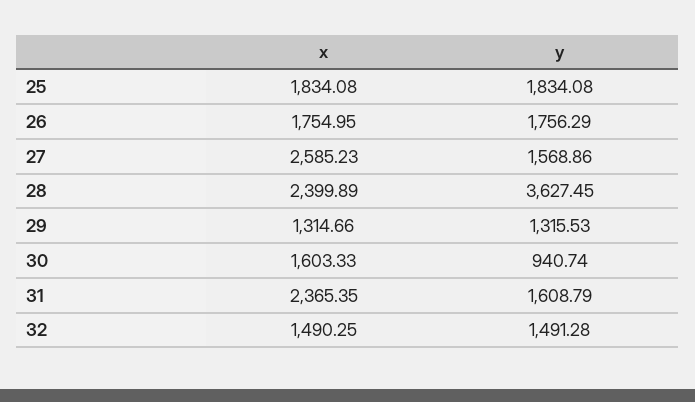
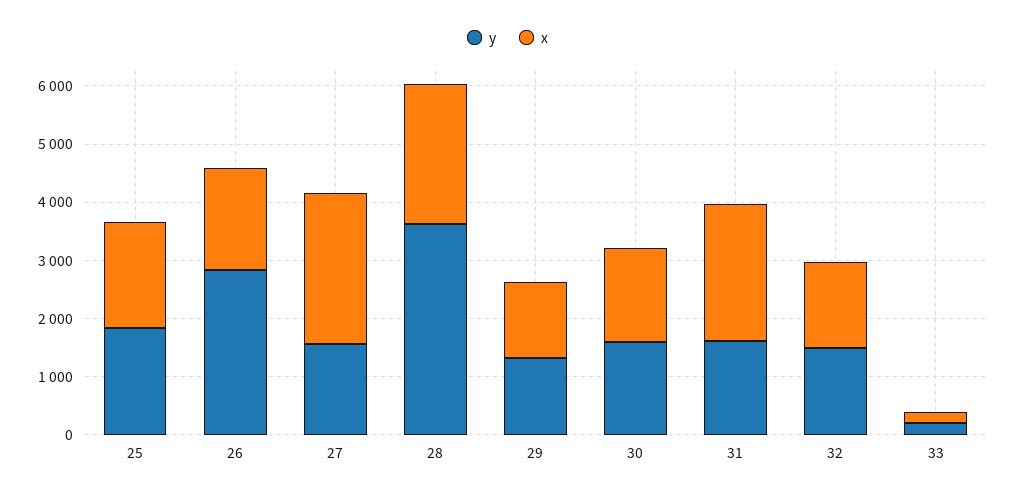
y, 26: 1756.29 -> 2800
y, 30: 940.74 -> 1600
y, 33: none -> 200
x, 33: none -> 200

